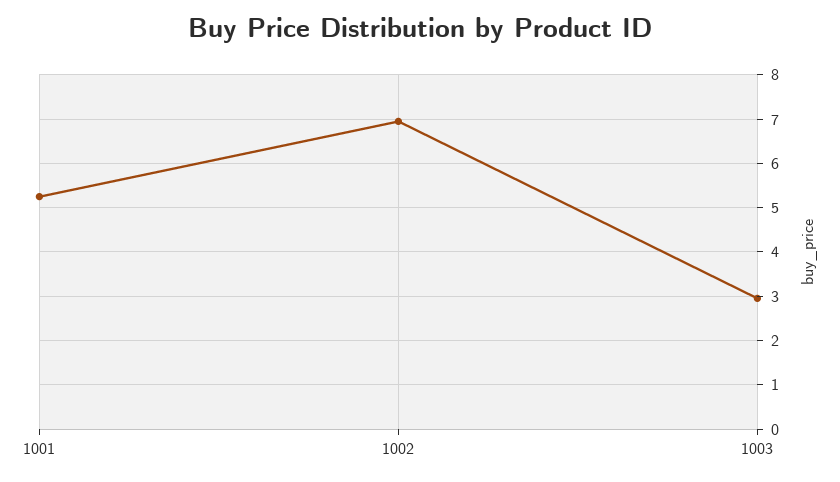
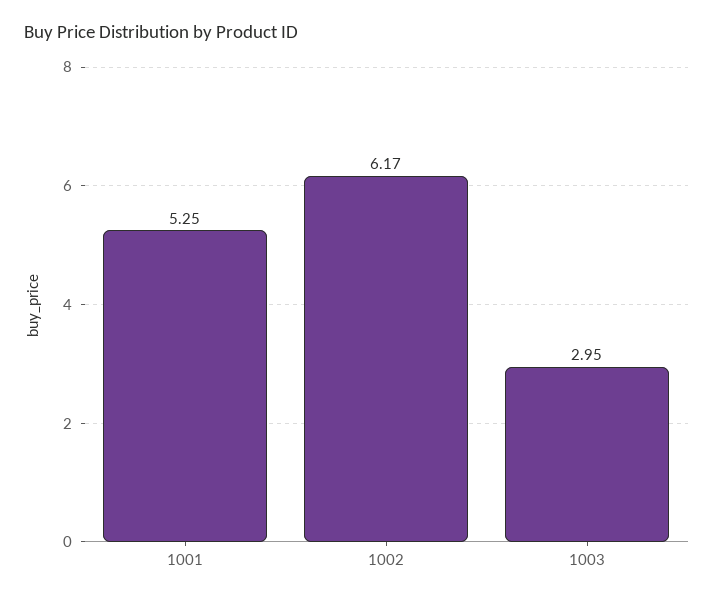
1002: 7 -> 6.17

